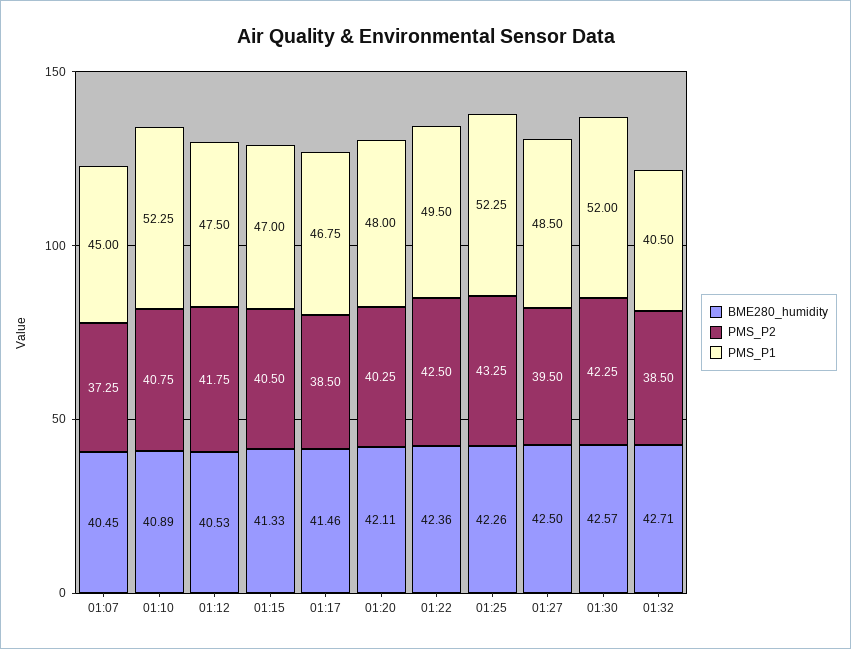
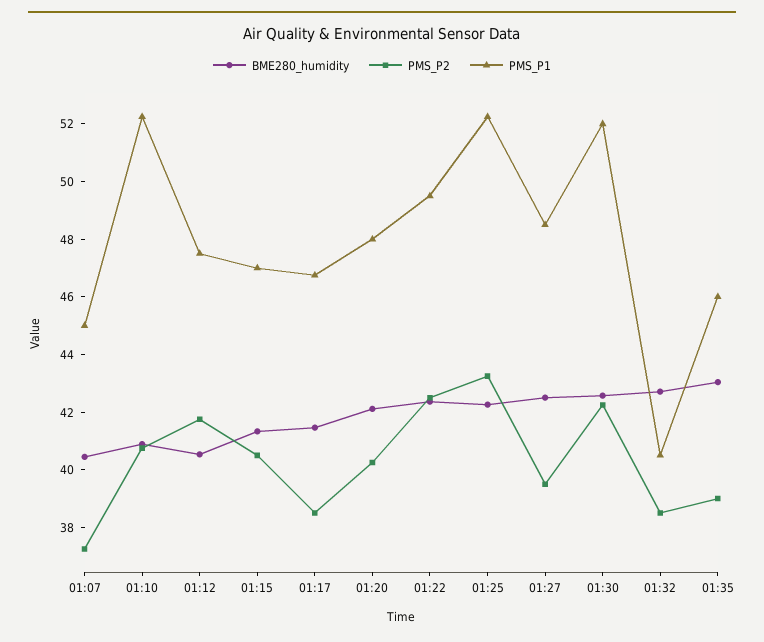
BME280_humidity, 01:35: none -> 43
PMS_P2, 01:35: none -> 39
PMS_P1, 01:35: none -> 46

